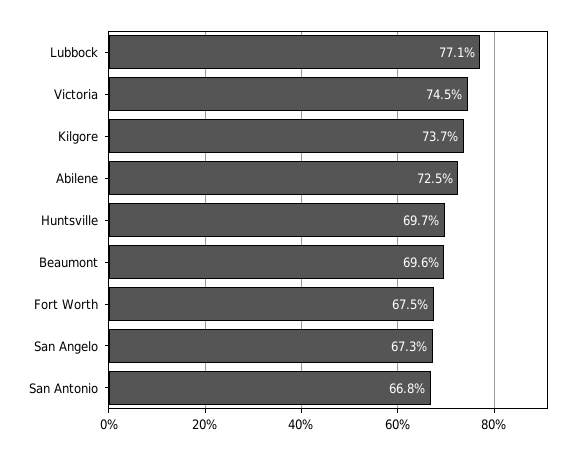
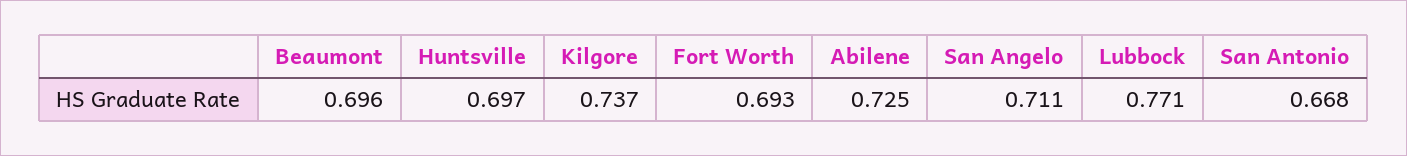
Victoria: 0.745 -> none
Fort Worth: 0.675 -> 0.693
San Angelo: 0.673 -> 0.711

